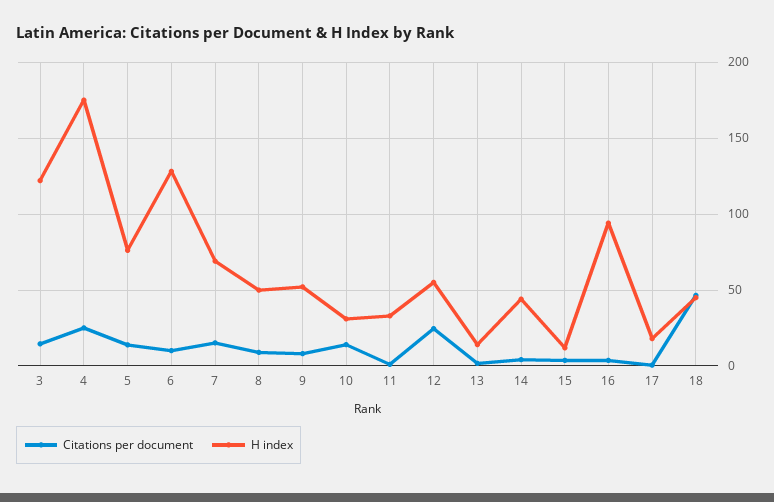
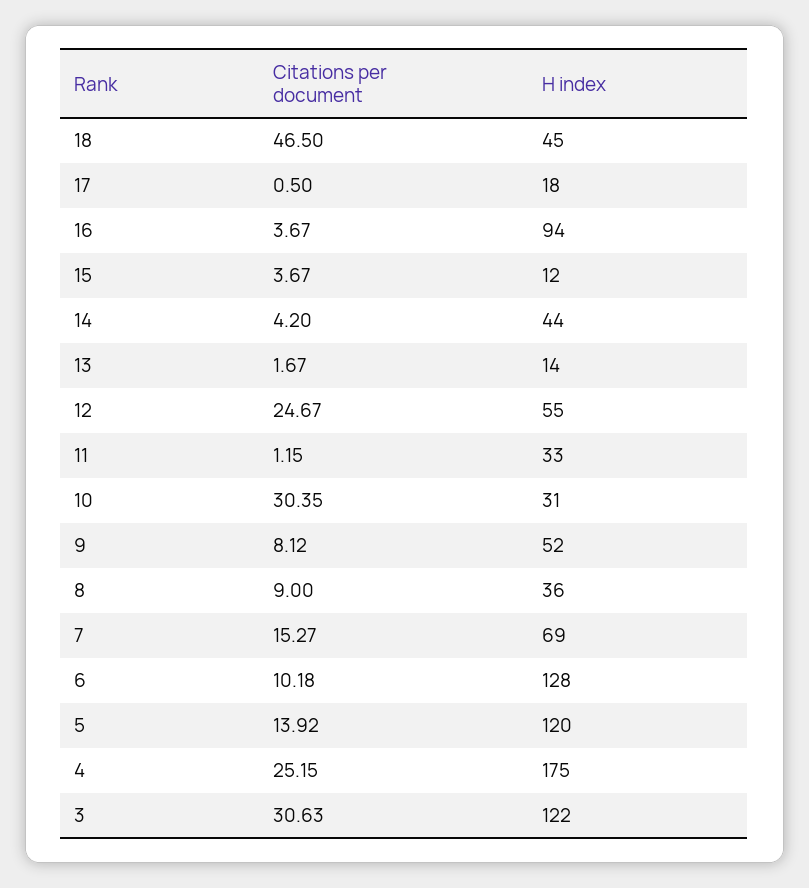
Citations per document, 3: 15 -> 30.63
H index, 5: 75 -> 120
H index, 8: 50 -> 36
Citations per document, 10: 15 -> 30.35

